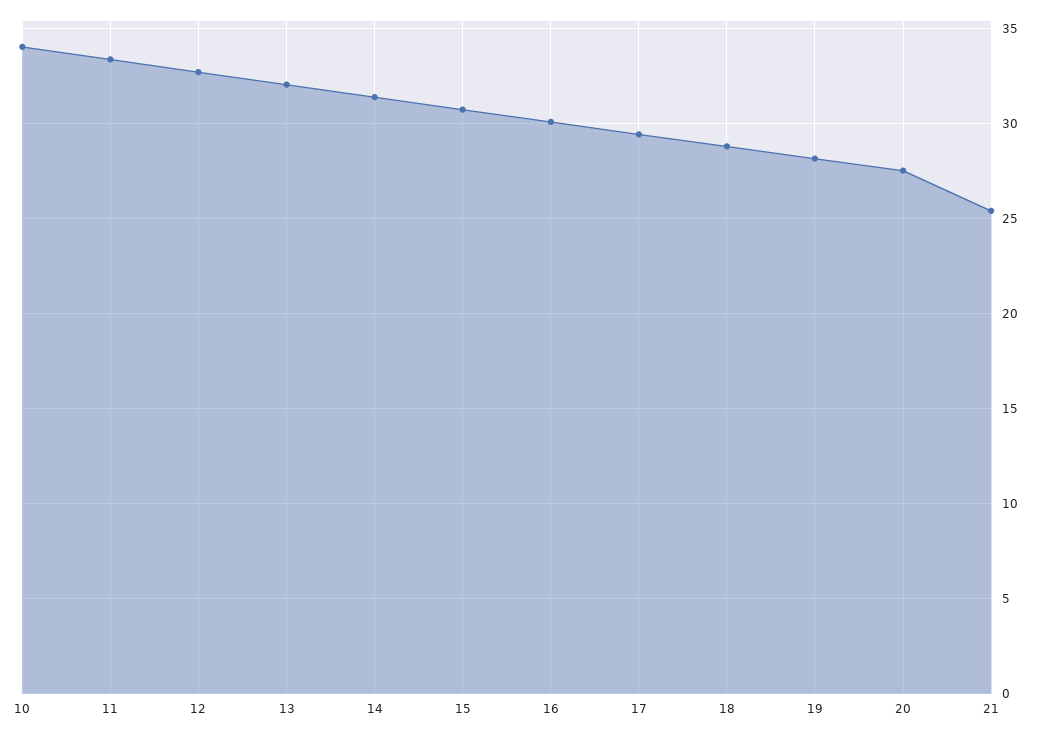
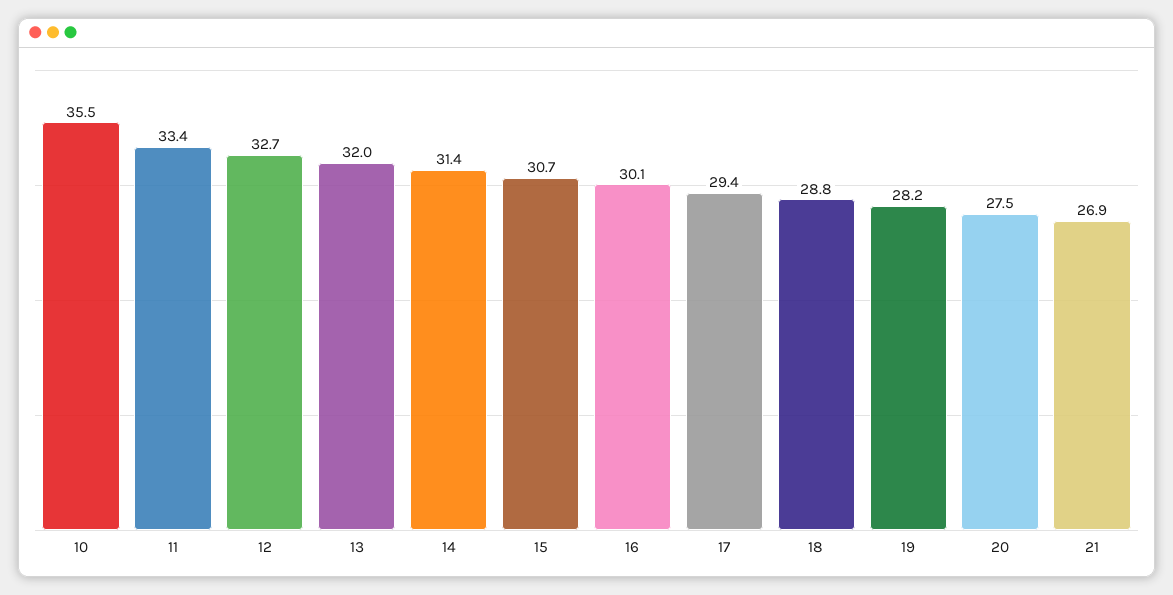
10: 34 -> 35.5
21: 25.5 -> 26.9

